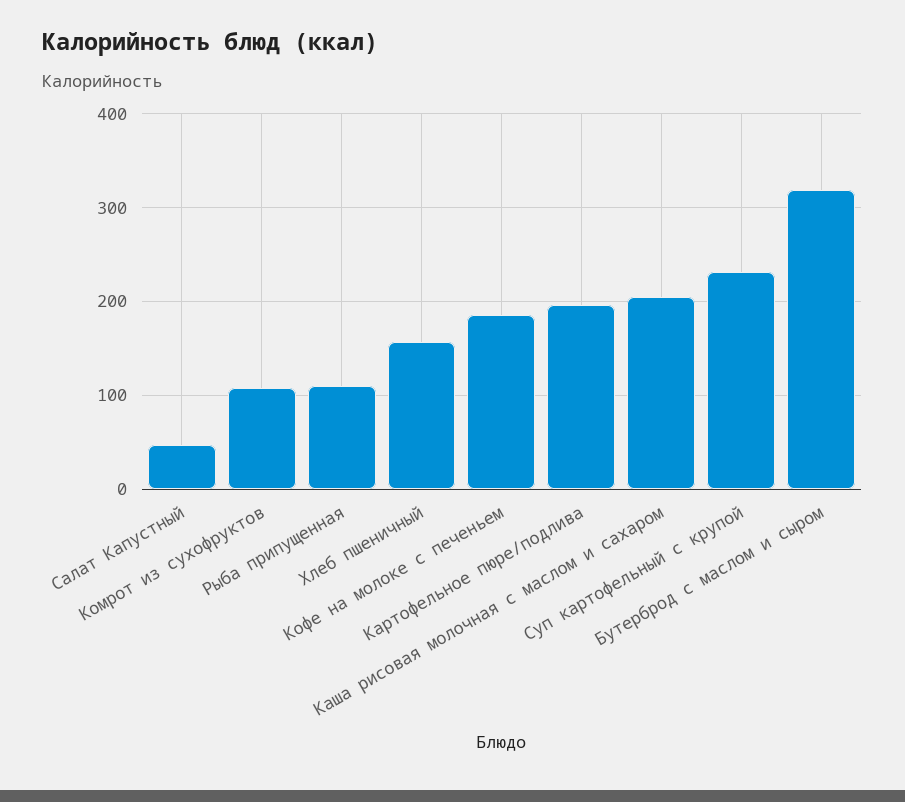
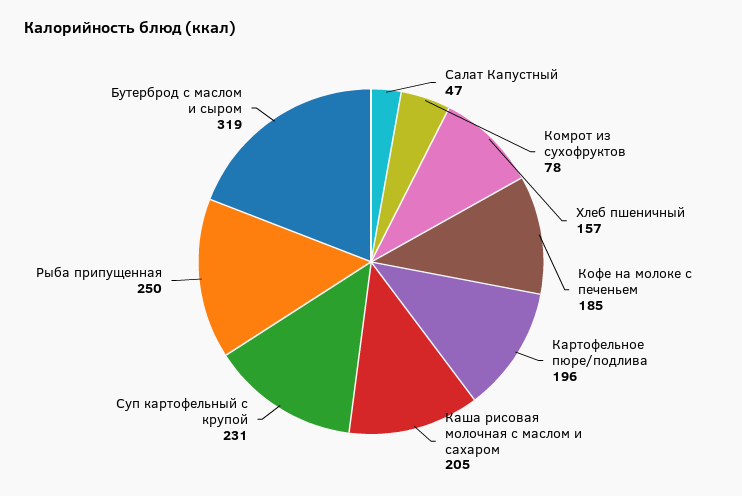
Комрот из сухофруктов: 110 -> 78
Рыба припущенная: 110 -> 250

